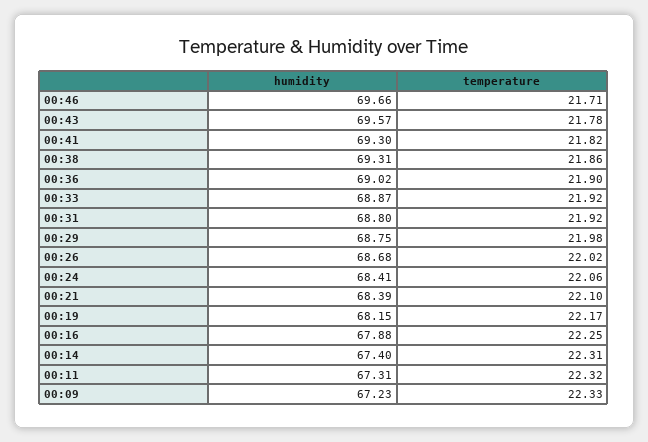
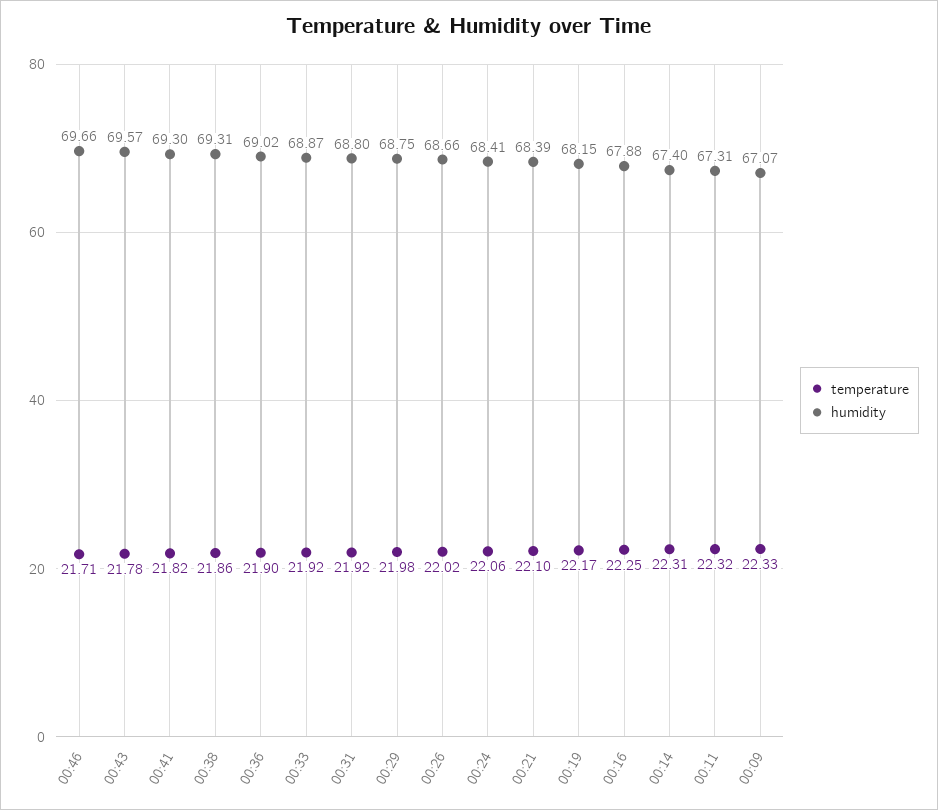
humidity, 00:26: 68.68 -> 68.66
humidity, 00:09: 67.23 -> 67.07

